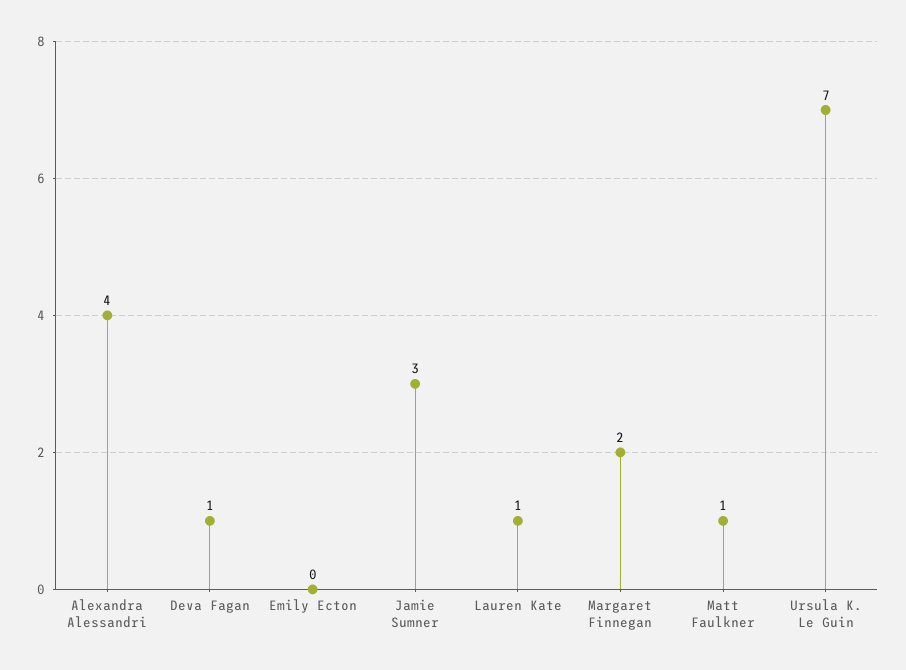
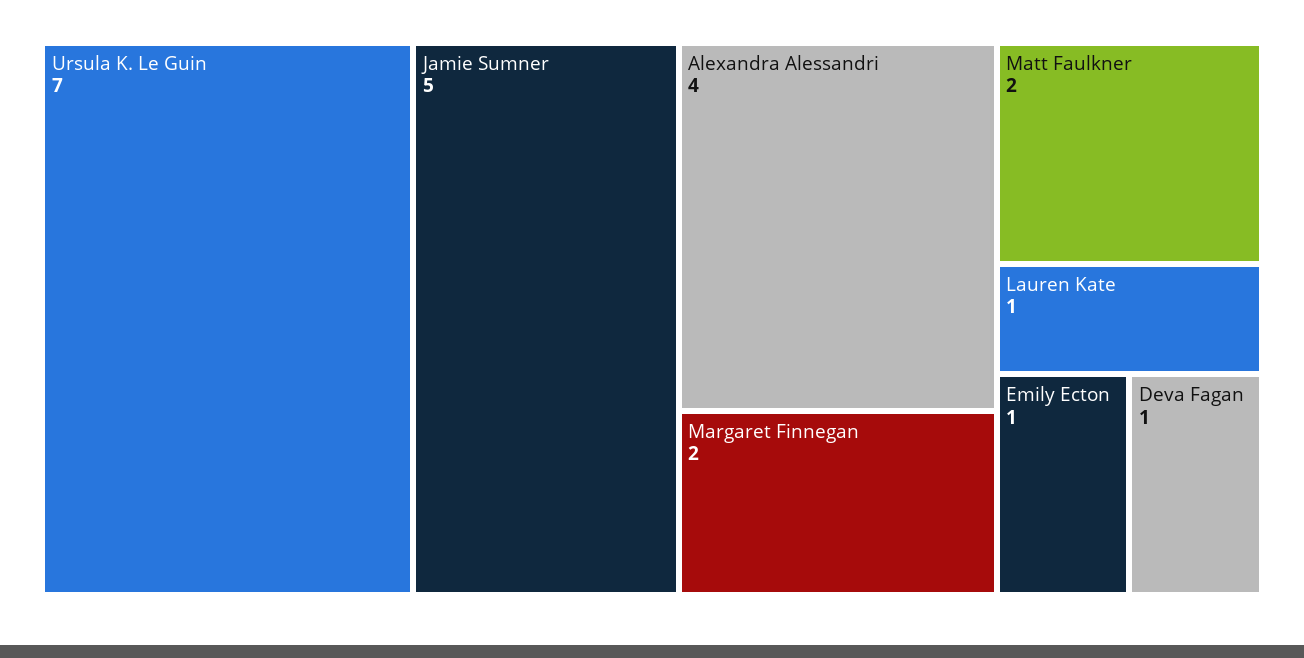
Emily Ecton: 0 -> 1
Jamie Sumner: 3 -> 5
Matt Faulkner: 1 -> 2

